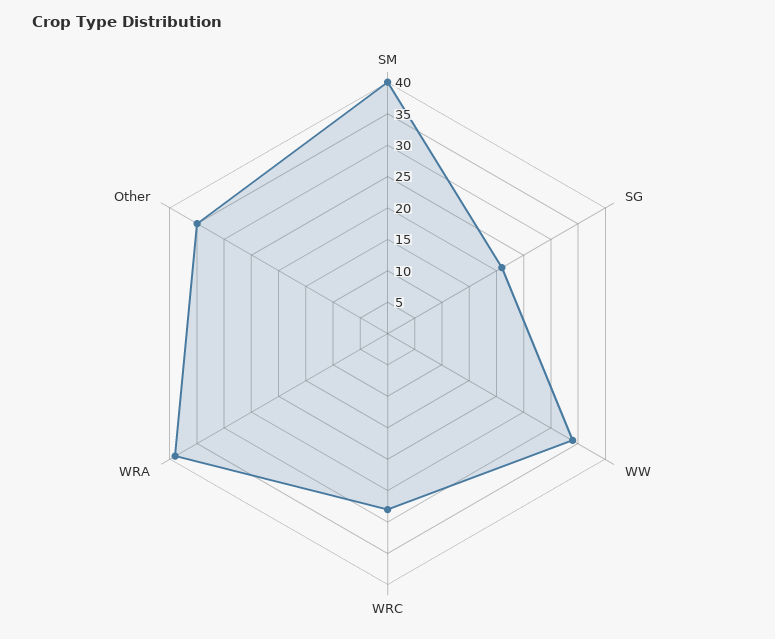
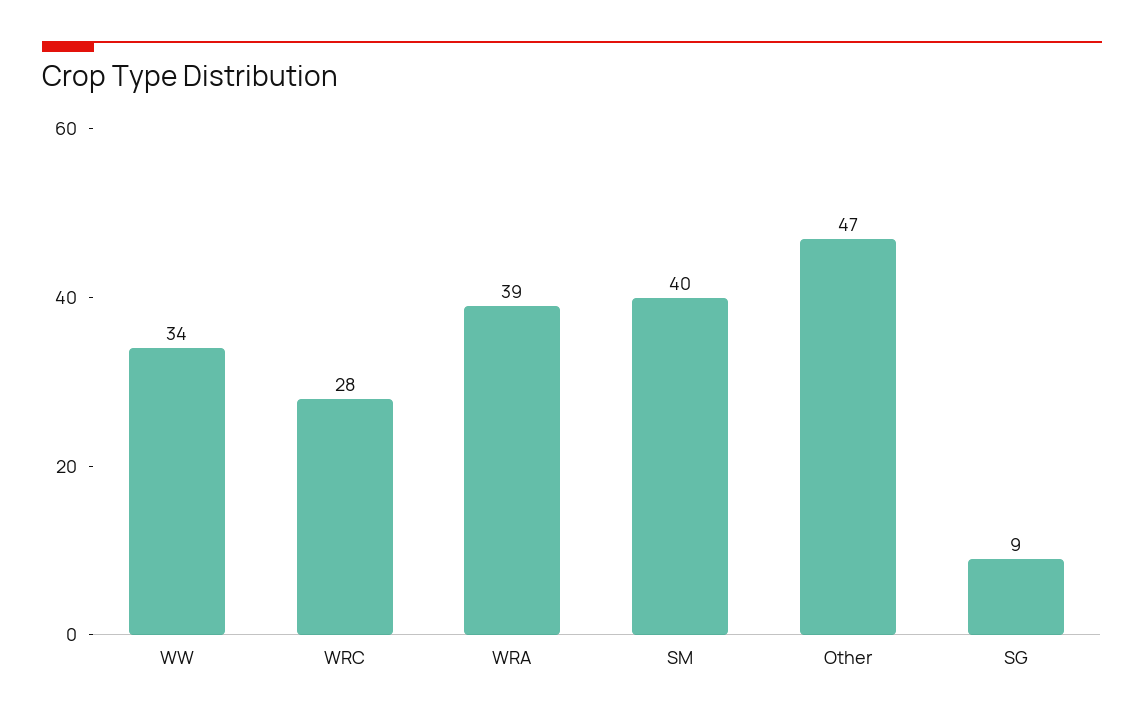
SG: 20 -> 9
Other: 35 -> 47

